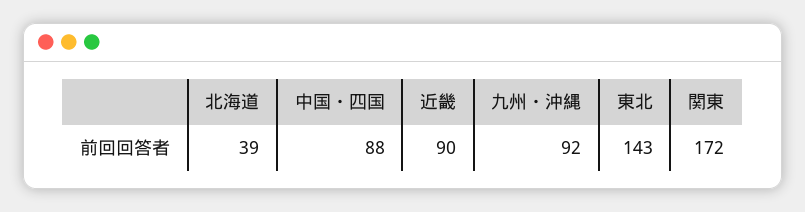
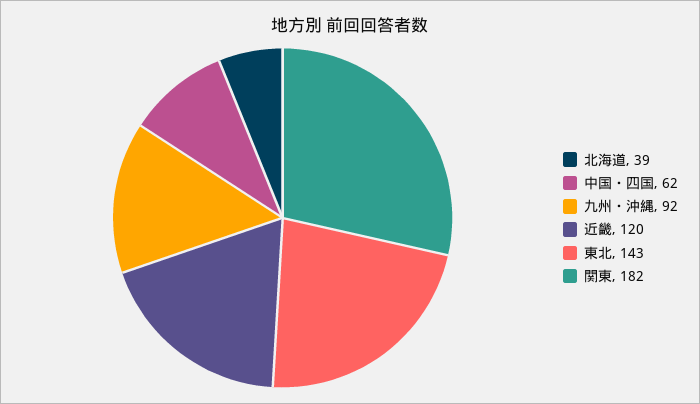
中国・四国: 88 -> 62
近畿: 90 -> 120
関東: 172 -> 182

